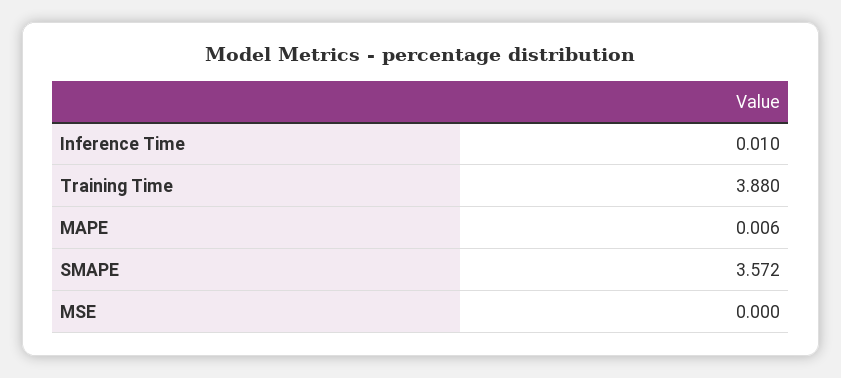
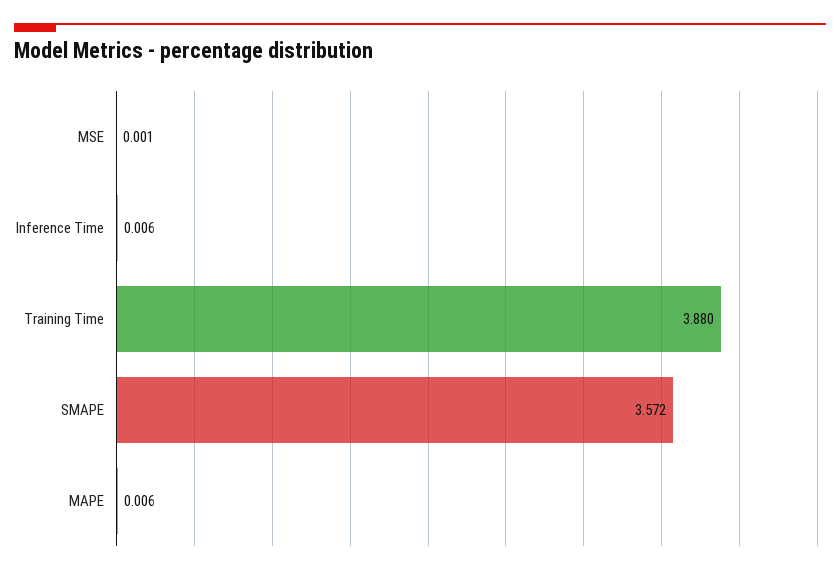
Inference Time: 0.01 -> 0.006
MSE: 0 -> 0.001

